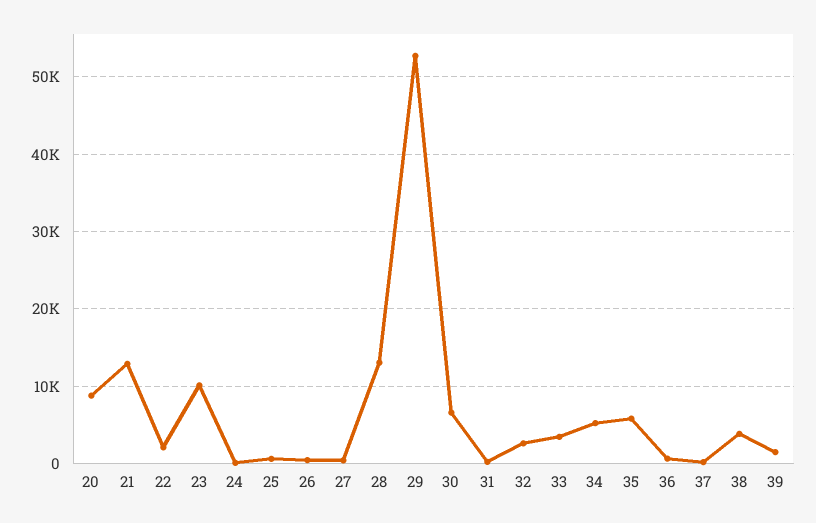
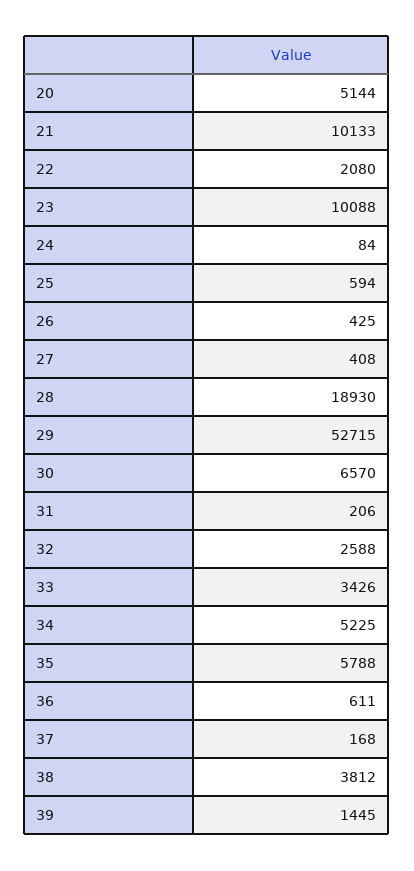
20: 9000 -> 5144
21: 13000 -> 10133
28: 13000 -> 18930

